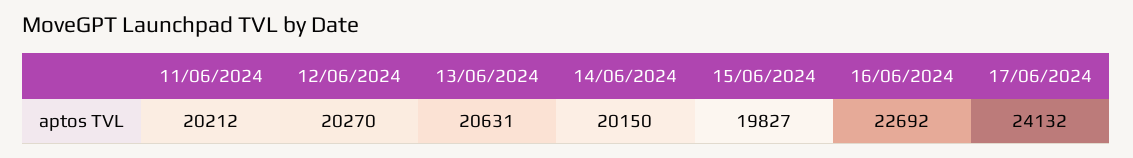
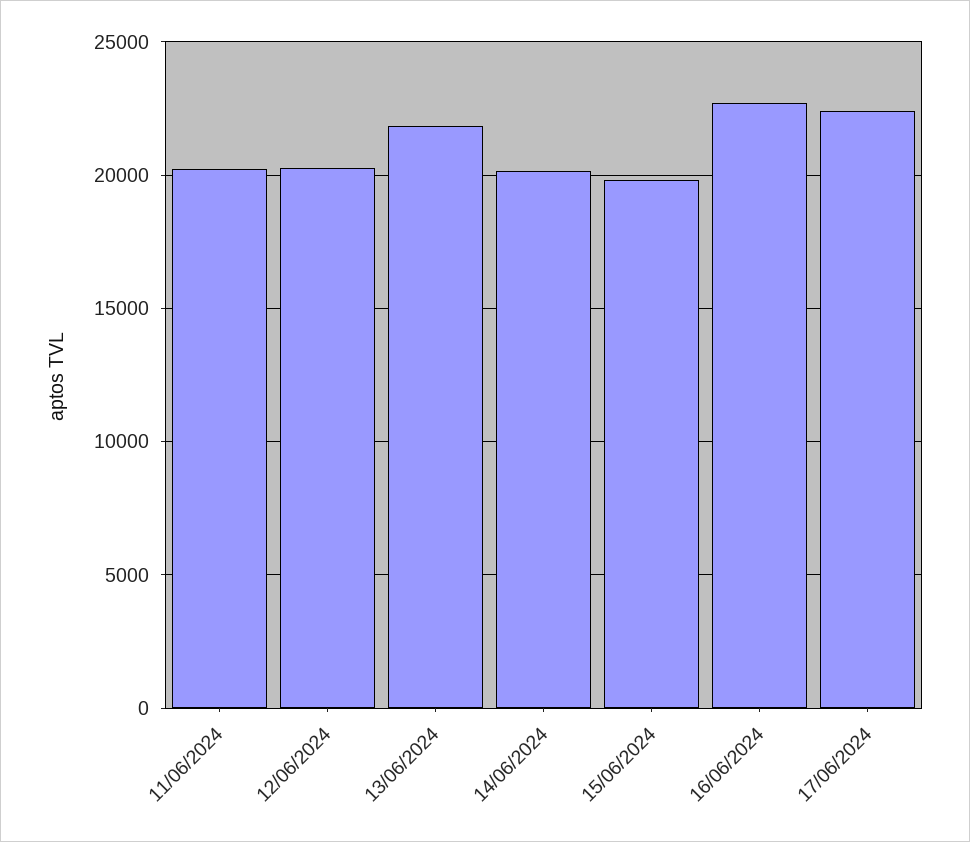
13/06/2024: 20631 -> 22000
17/06/2024: 24132 -> 22500

